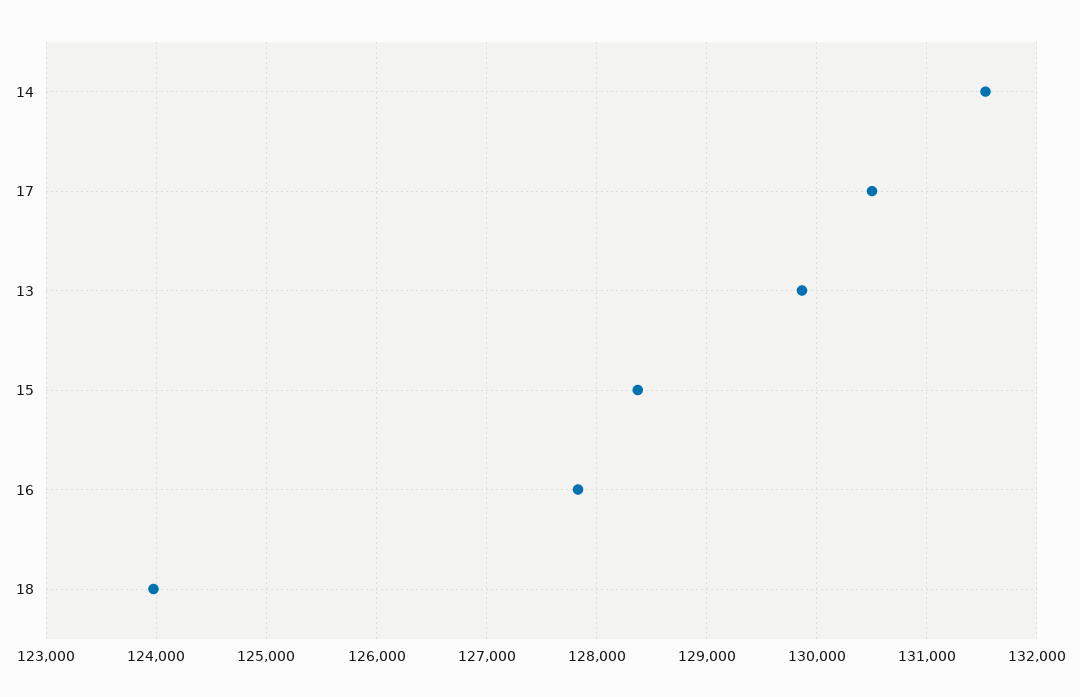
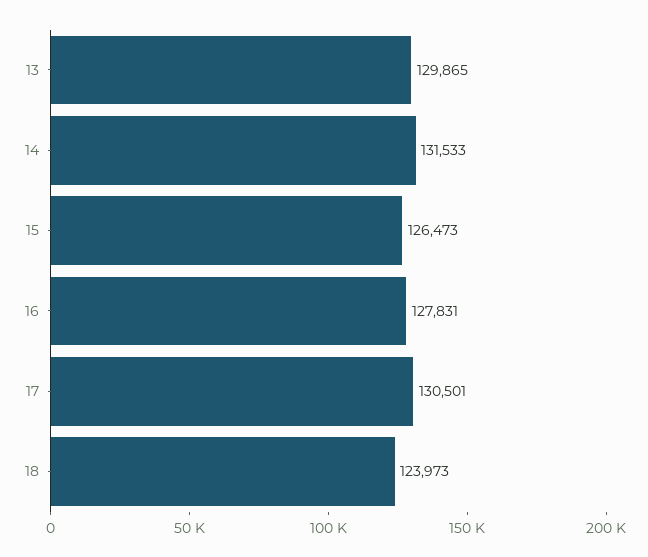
15: 128400 -> 126473

